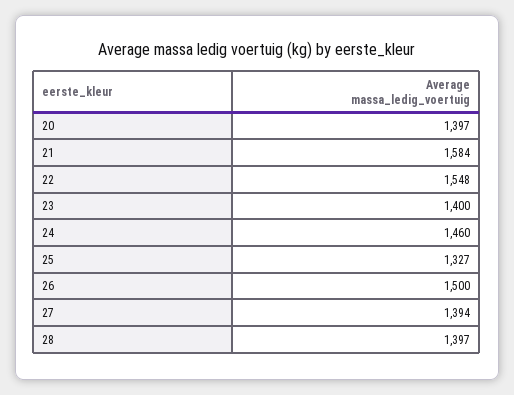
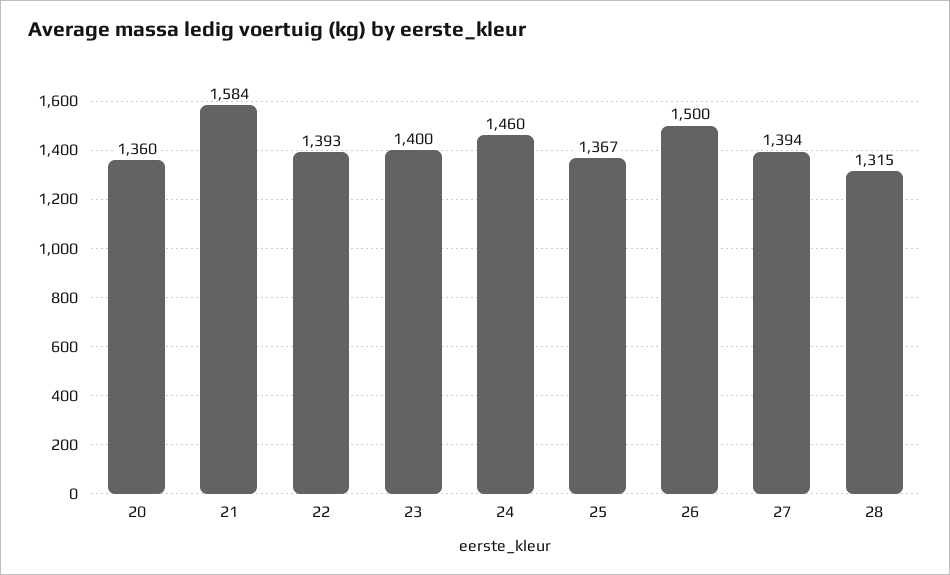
20: 1397 -> 1360
22: 1548 -> 1393
25: 1327 -> 1367
28: 1397 -> 1315

